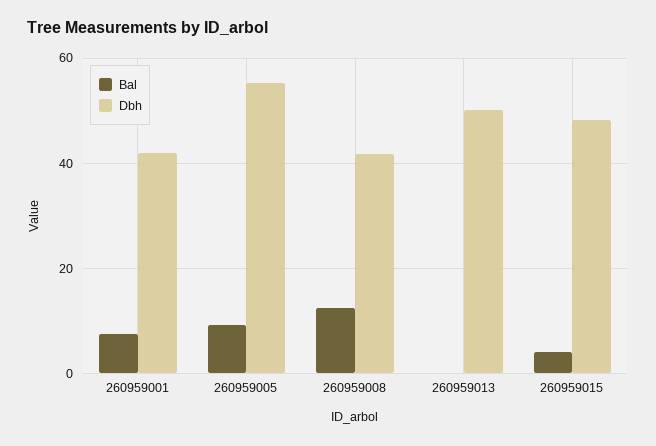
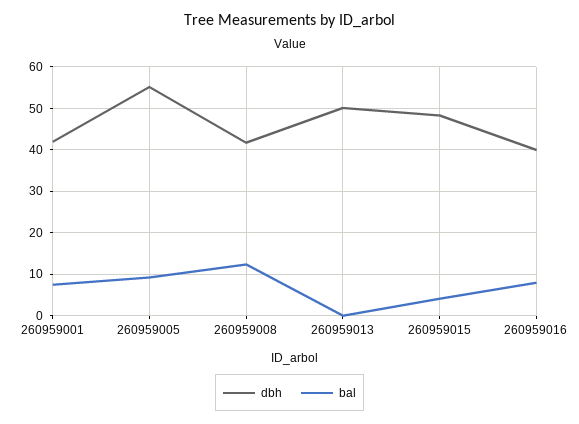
Dbh, 260959016: none -> 40
Bal, 260959016: none -> 8

